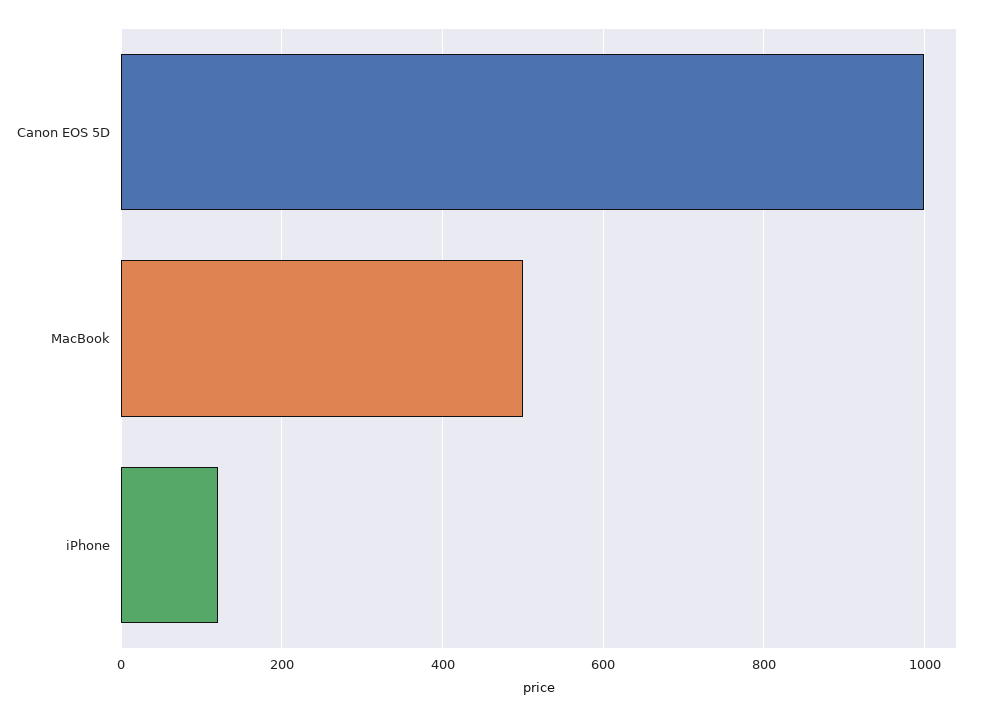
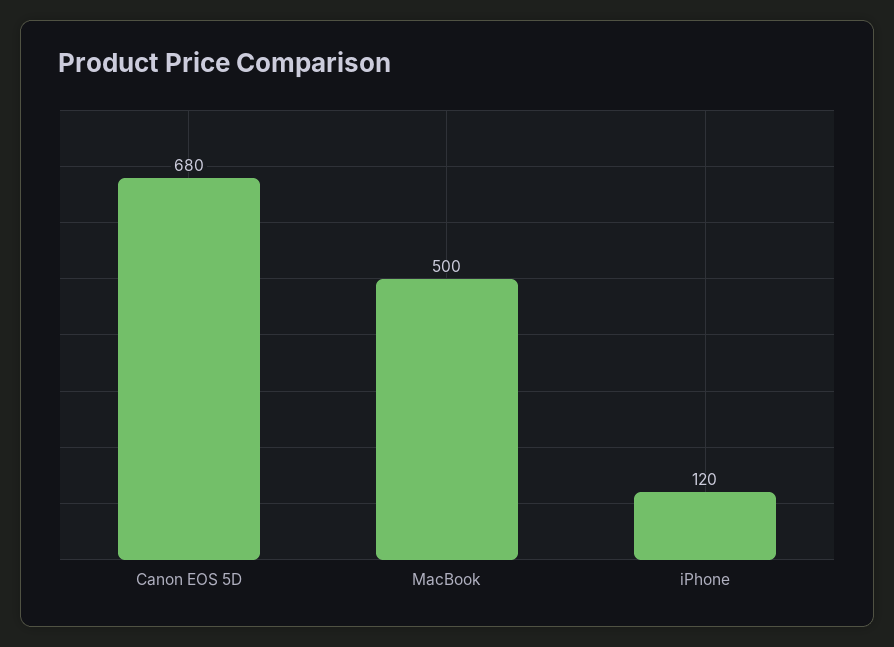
Canon EOS 5D: 1000 -> 680

